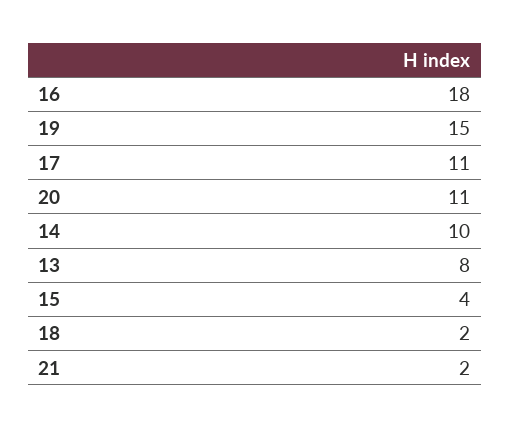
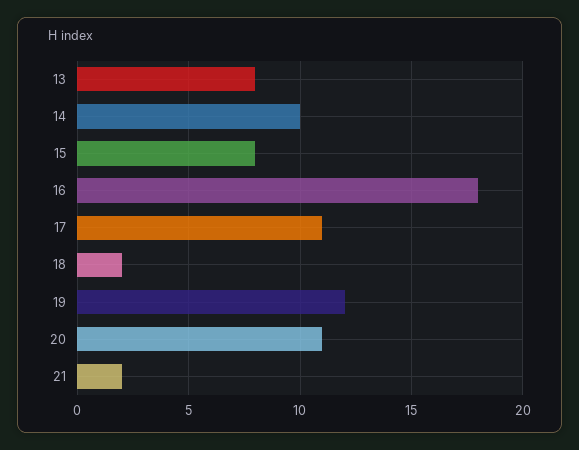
19: 15 -> 12
15: 4 -> 8

